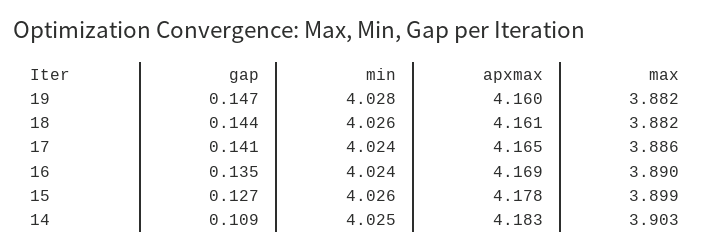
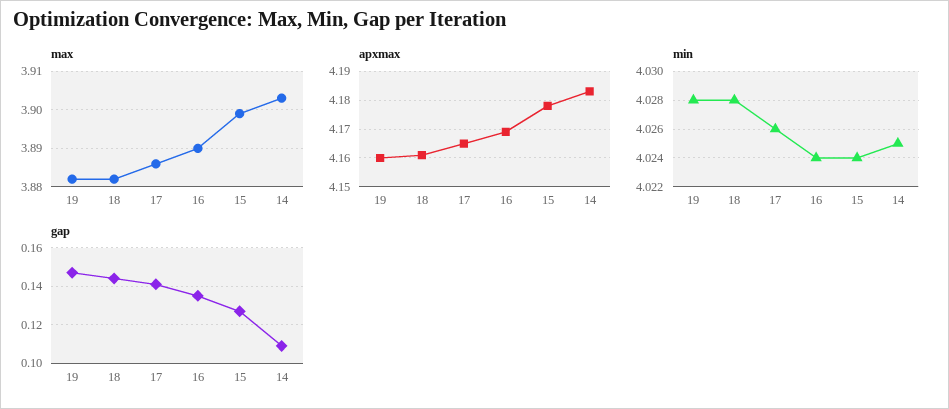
min, 18: 4.026 -> 4.028
min, 17: 4.024 -> 4.026
min, 15: 4.026 -> 4.024

